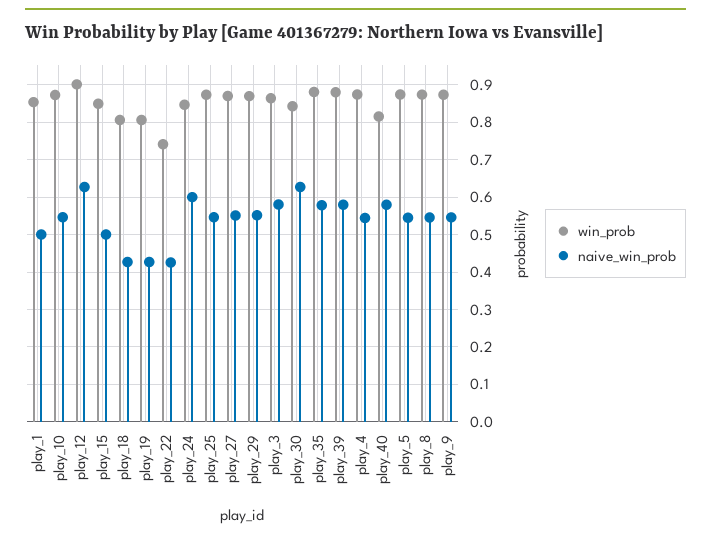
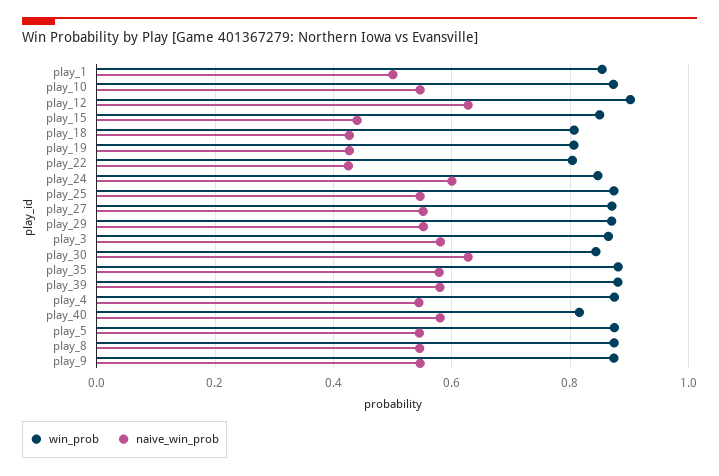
naive_win_prob, play_15: 0.5 -> 0.44
win_prob, play_22: 0.74 -> 0.8

